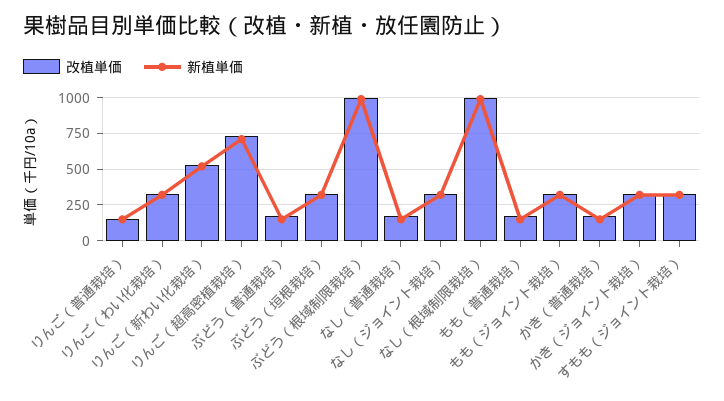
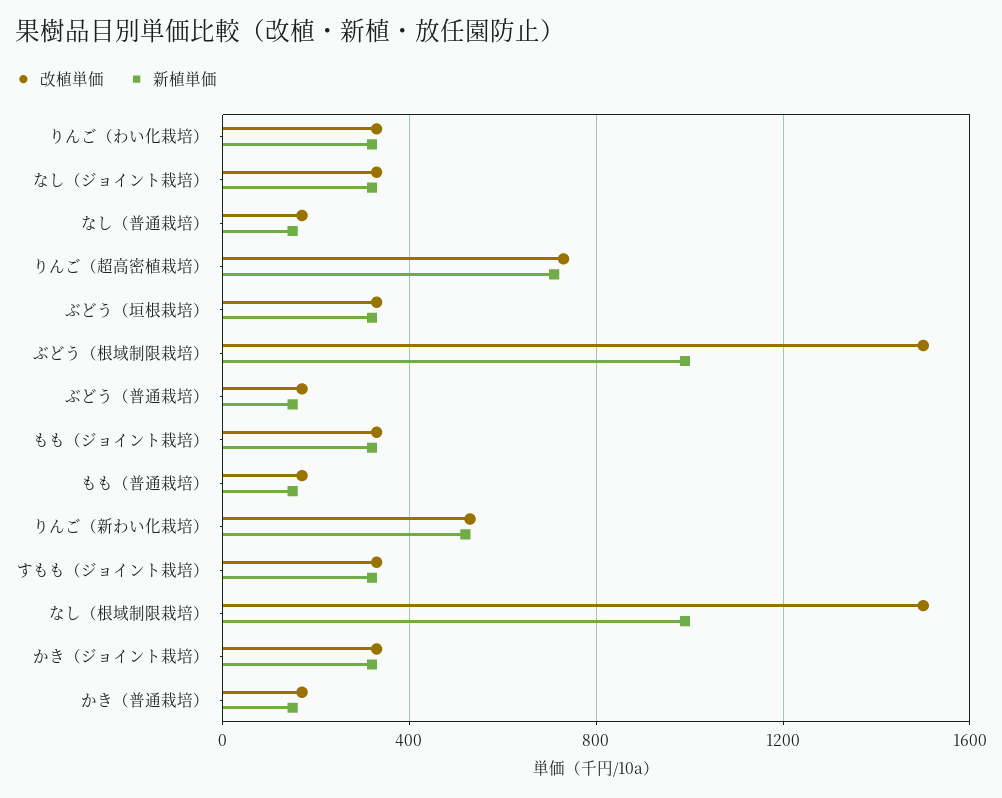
改植単価, りんご（普通栽培）: 150 -> none
新植単価, りんご（普通栽培）: 150 -> none
改植単価, ぶどう（根域制限栽培）: 1000 -> 1500
改植単価, なし（根域制限栽培）: 1000 -> 1500

